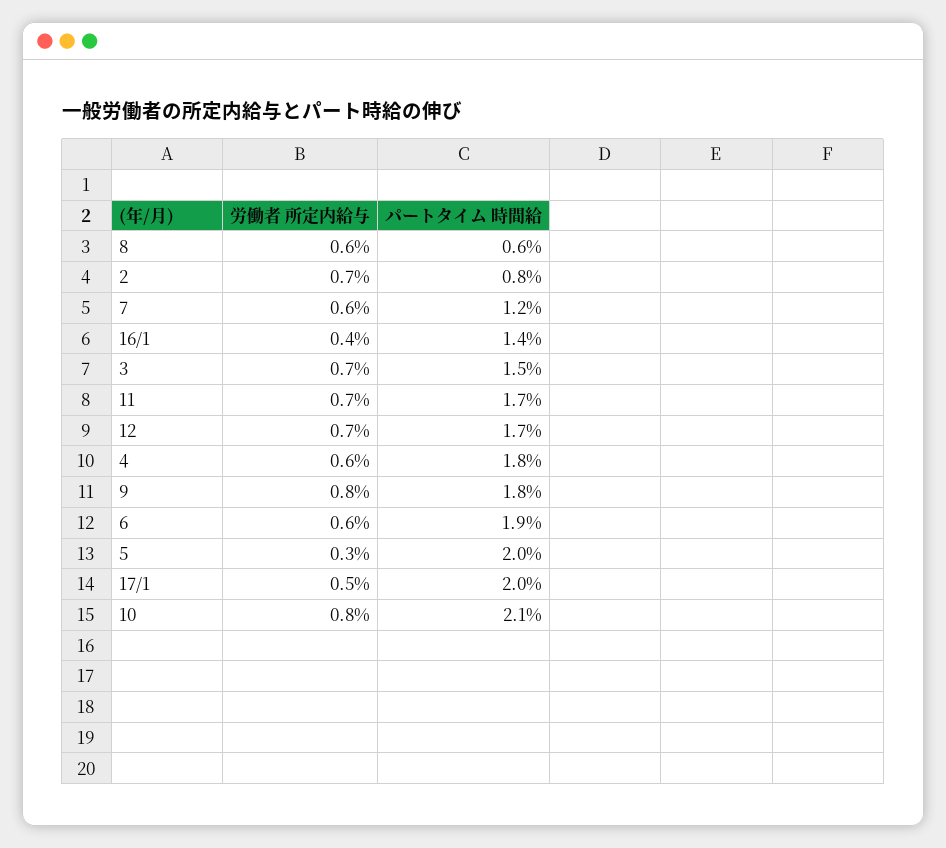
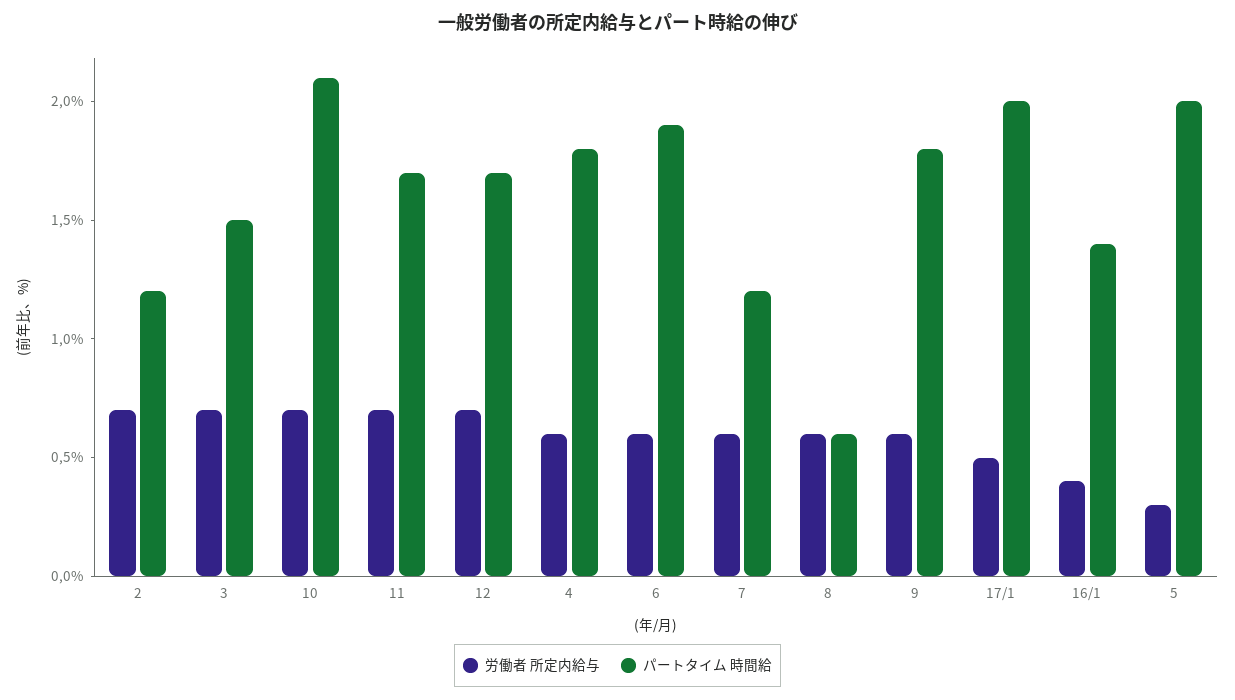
パートタイム 時間給, 2: 0.8 -> 1.2
労働者 所定内給与, 9: 0.8 -> 0.6
労働者 所定内給与, 10: 0.8 -> 0.7

